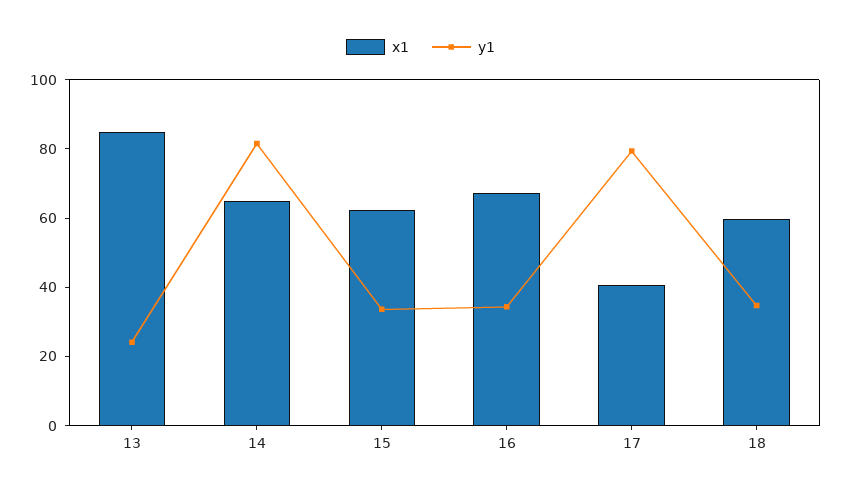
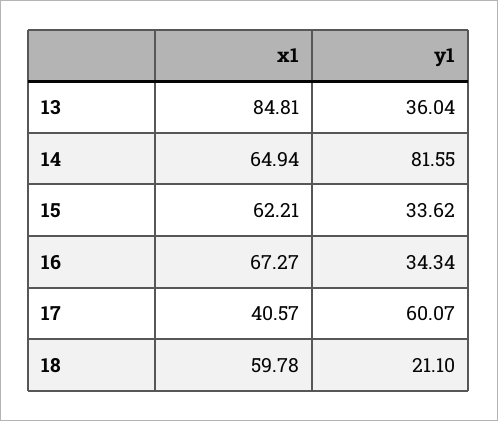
y1, 13: 25 -> 36.04
y1, 17: 80 -> 60.07
y1, 18: 35 -> 21.1

